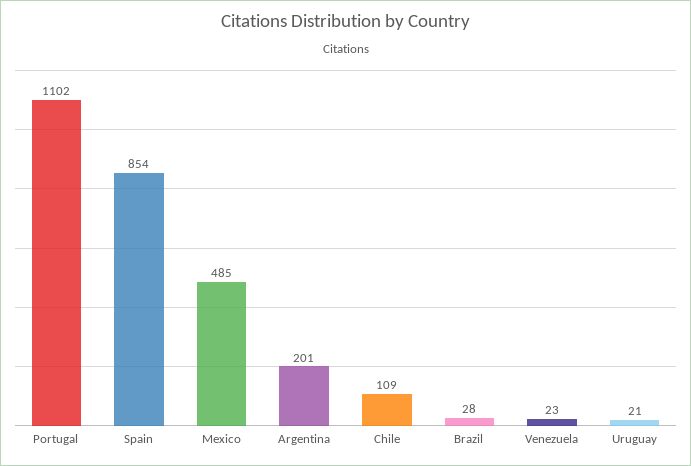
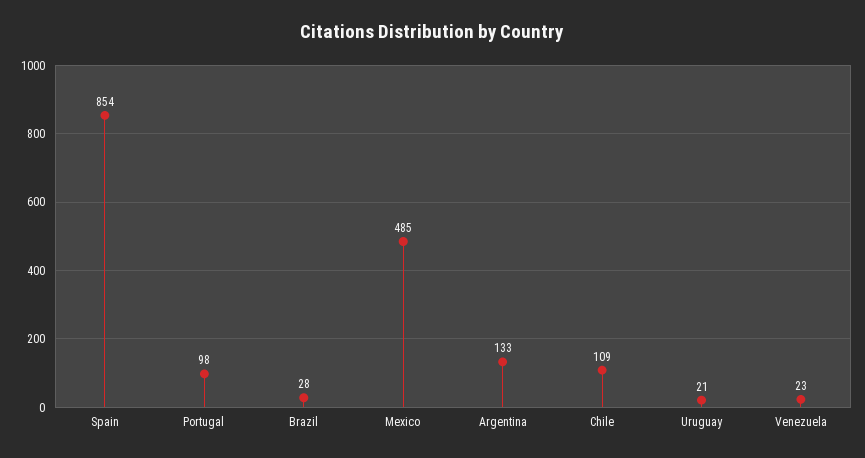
Portugal: 1102 -> 98
Argentina: 201 -> 133

